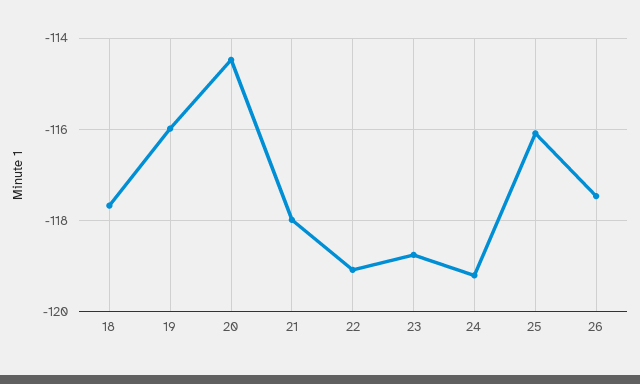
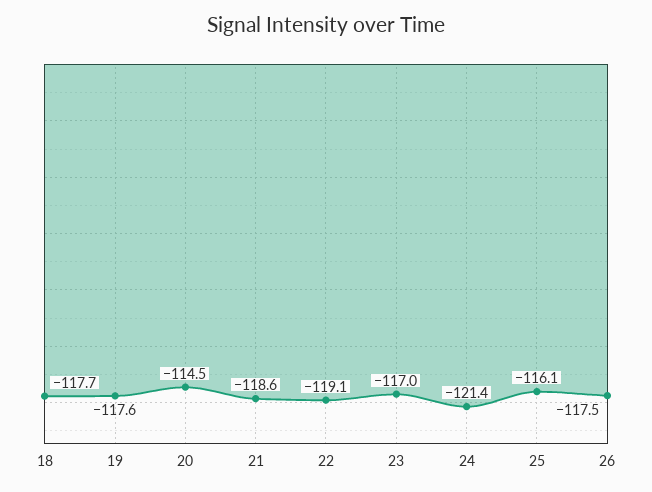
19: -116 -> -117.6
21: -118 -> -118.6
23: -118.8 -> -117
24: -119.2 -> -121.4

